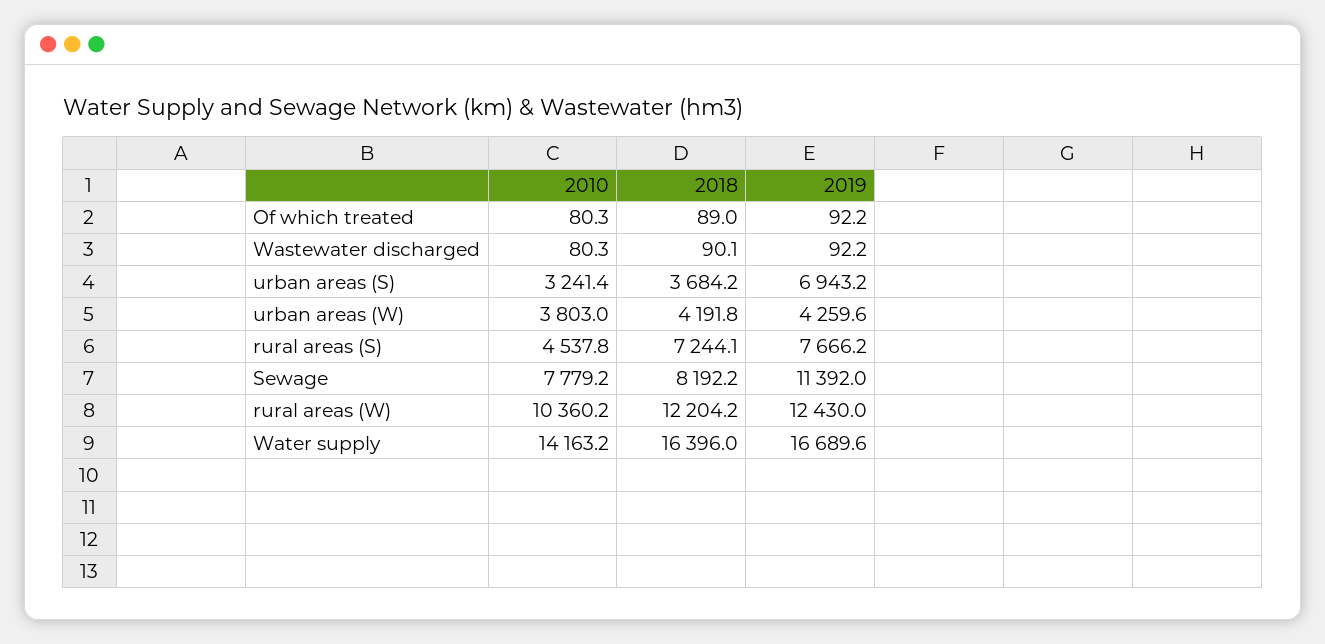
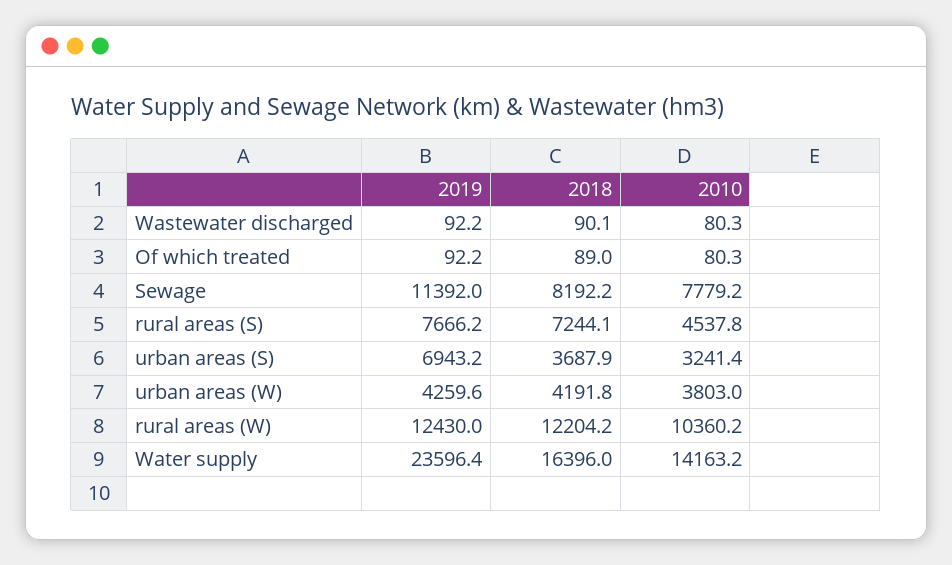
2018, urban areas (S): 3684.2 -> 3687.9
2019, Water supply: 16689.6 -> 23596.4

